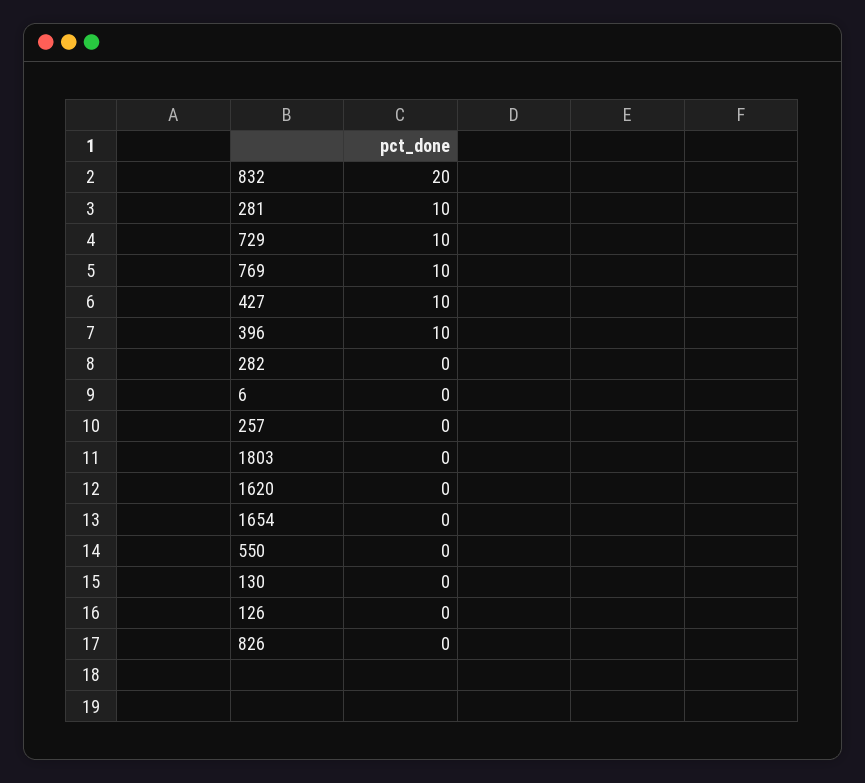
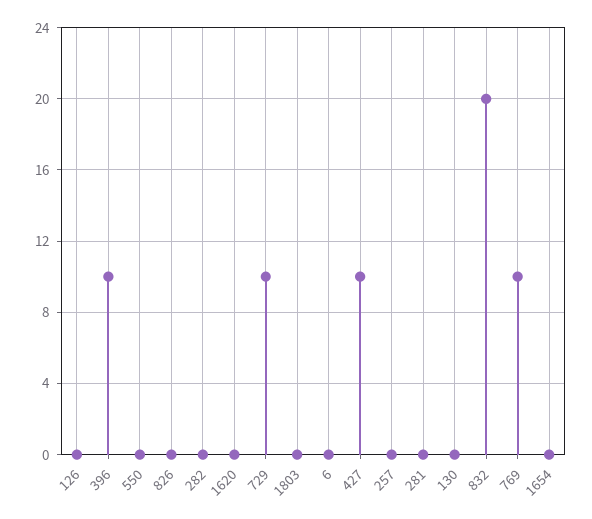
281: 10 -> 0

